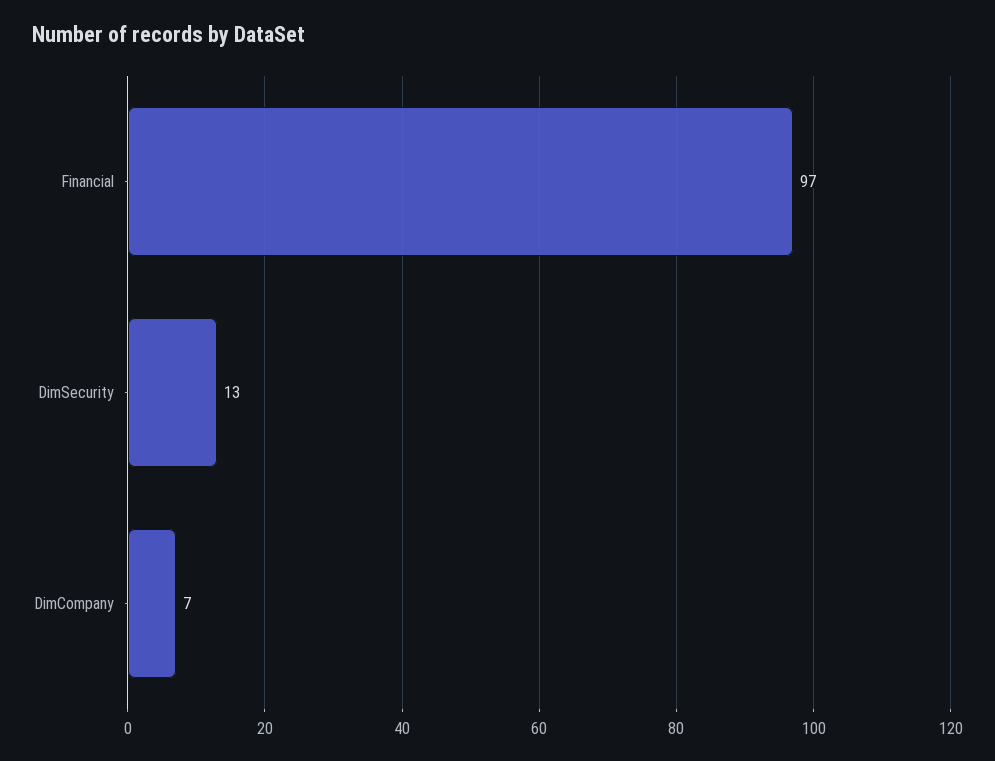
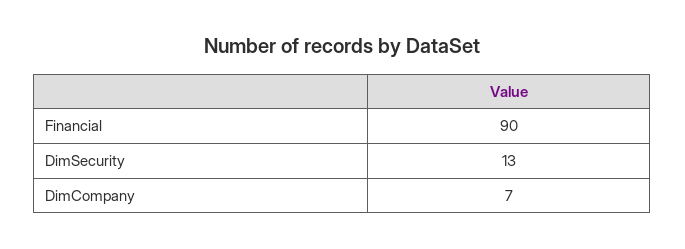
Financial: 97 -> 90

